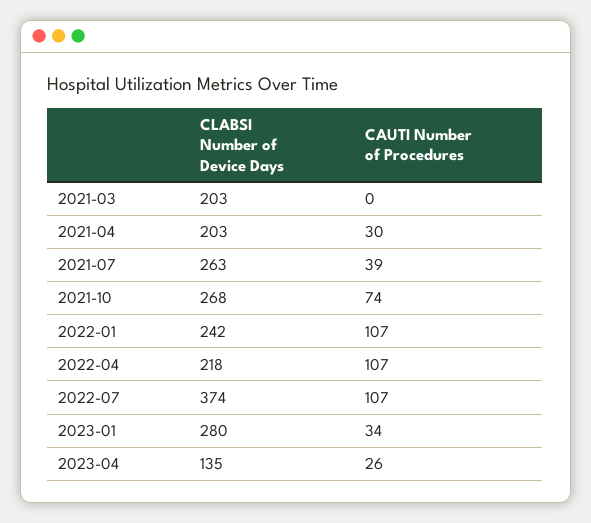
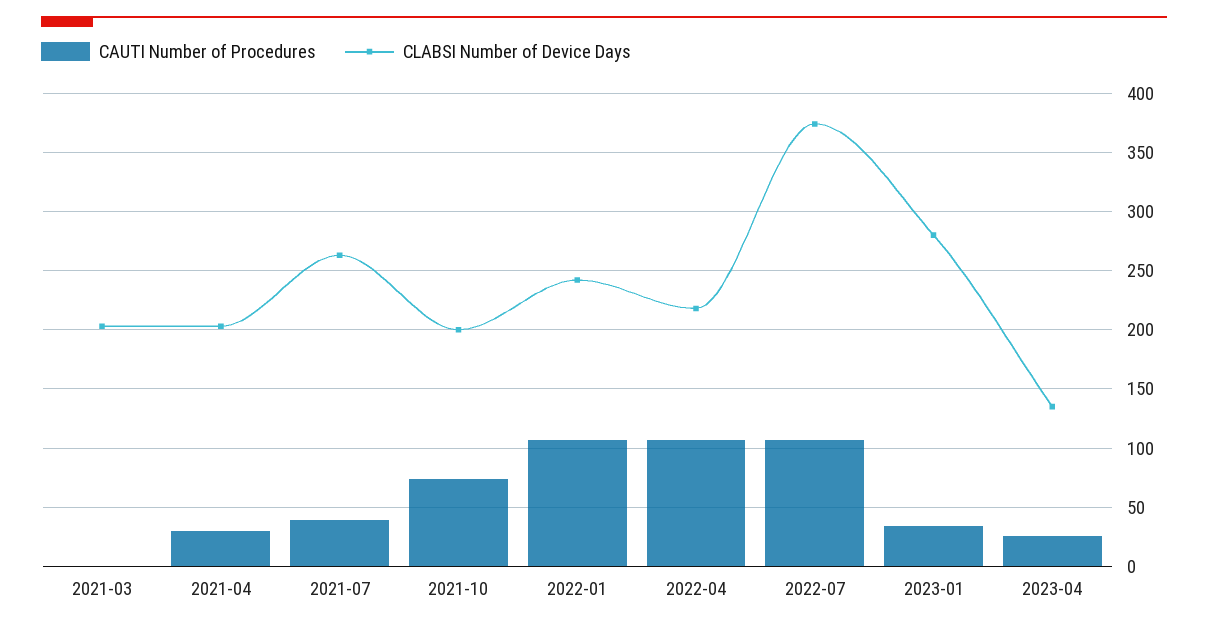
CLABSI Number of Device Days, 2021-10: 268 -> 200

